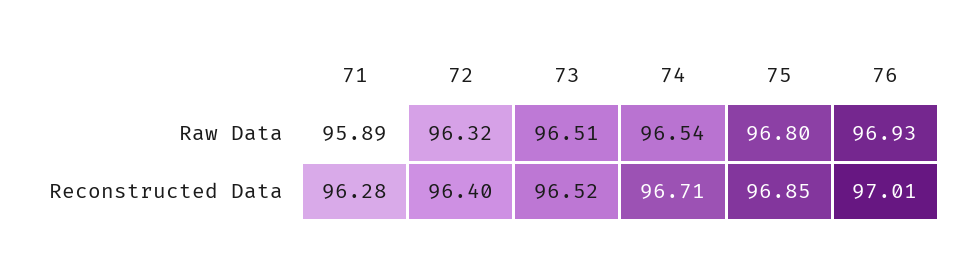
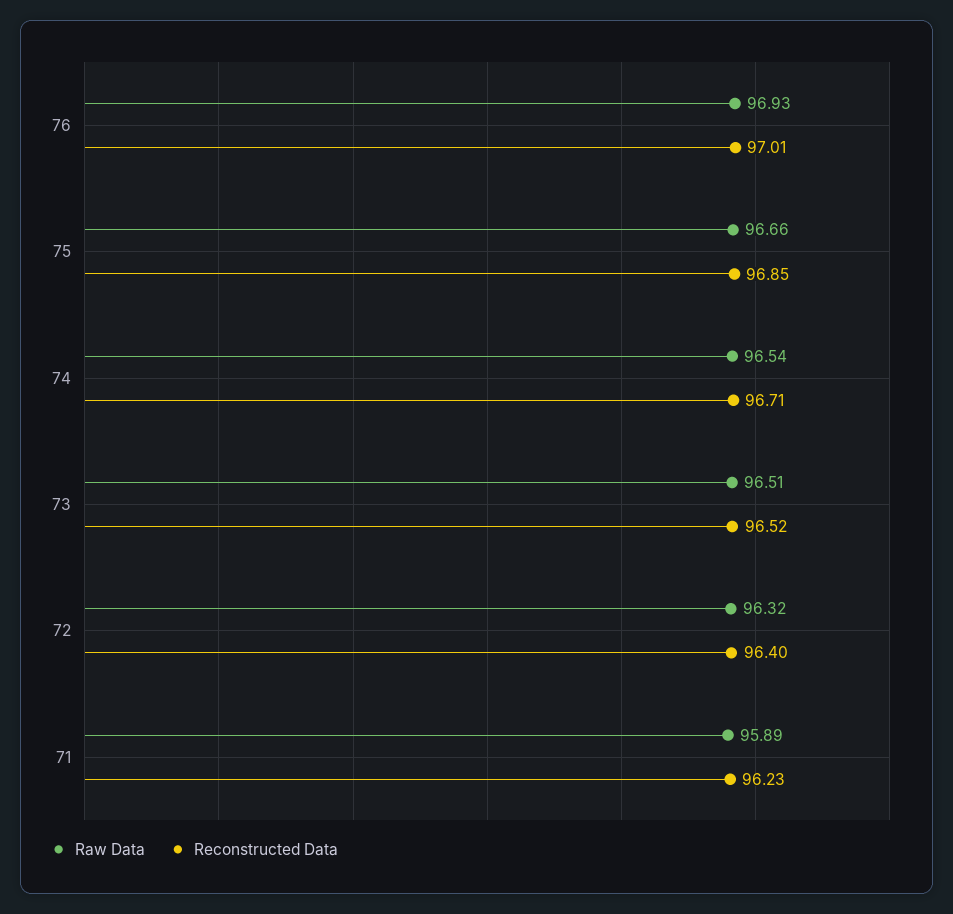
Raw Data, 75: 96.8 -> 96.66
Reconstructed Data, 71: 96.28 -> 96.23

